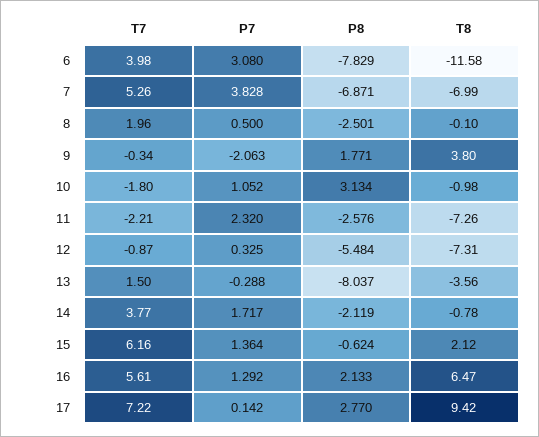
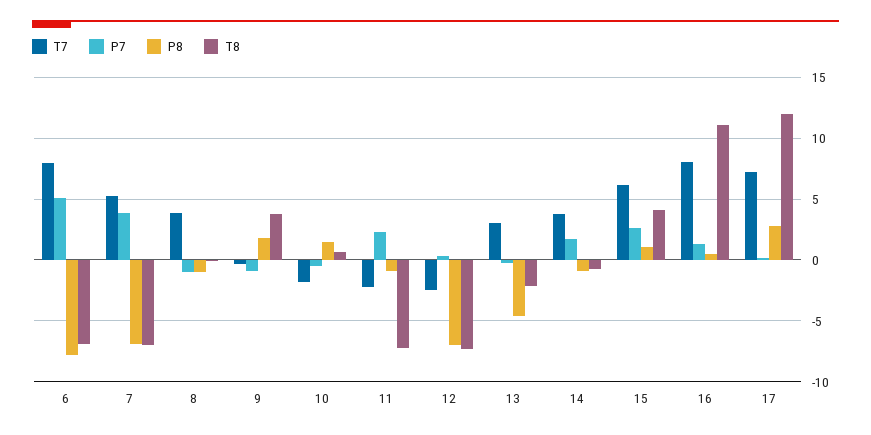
T7, 6: 3.98 -> 8
P7, 6: 3.08 -> 5
T8, 6: -11.58 -> -7
T7, 8: 1.96 -> 4
P7, 8: 0.5 -> -1
P8, 8: -2.501 -> -1
P7, 9: -2.063 -> -1
P7, 10: 1.052 -> -0.5
P8, 10: 3.134 -> 1.5
T8, 10: -0.98 -> 0.5
P8, 11: -2.576 -> -1
T7, 12: -0.87 -> -2.5
P8, 12: -5.484 -> -7
T7, 13: 1.5 -> 3
P8, 13: -8.037 -> -4.5
T8, 13: -3.56 -> -2
P8, 14: -2.119 -> -1
P7, 15: 1.364 -> 2.5
P8, 15: -0.624 -> 1
T8, 15: 2.12 -> 4
T7, 16: 5.61 -> 8
P8, 16: 2.133 -> 0.5
T8, 16: 6.47 -> 11
T8, 17: 9.42 -> 12

